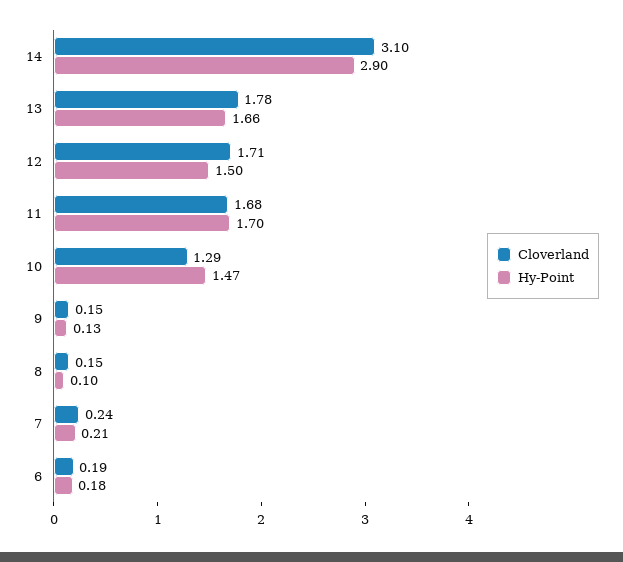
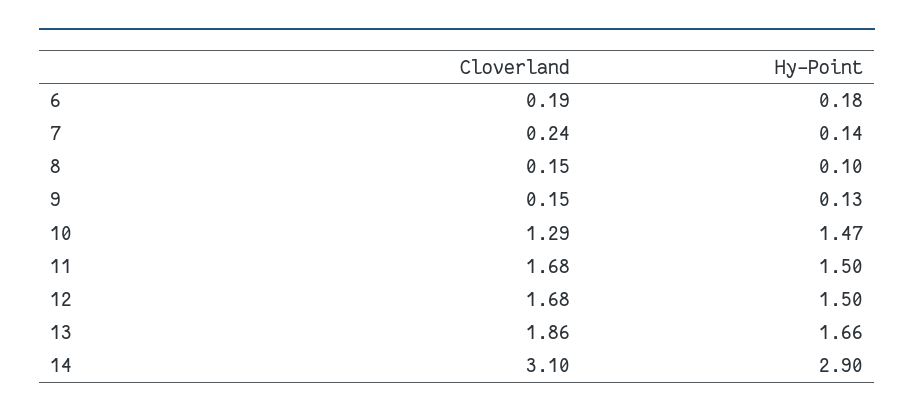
Cloverland, 13: 1.78 -> 1.86
Cloverland, 12: 1.71 -> 1.68
Hy-Point, 11: 1.7 -> 1.5
Hy-Point, 7: 0.21 -> 0.14

